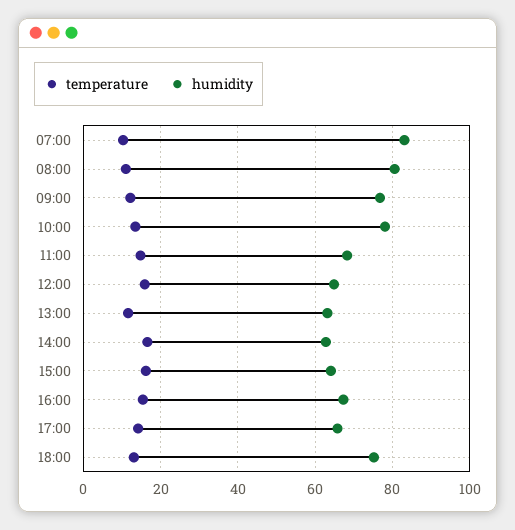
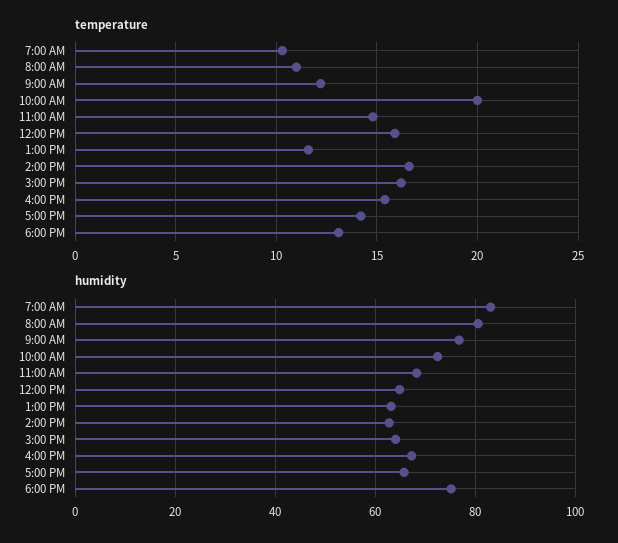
temperature, 10:00: 14 -> 20
humidity, 10:00: 78 -> 72

